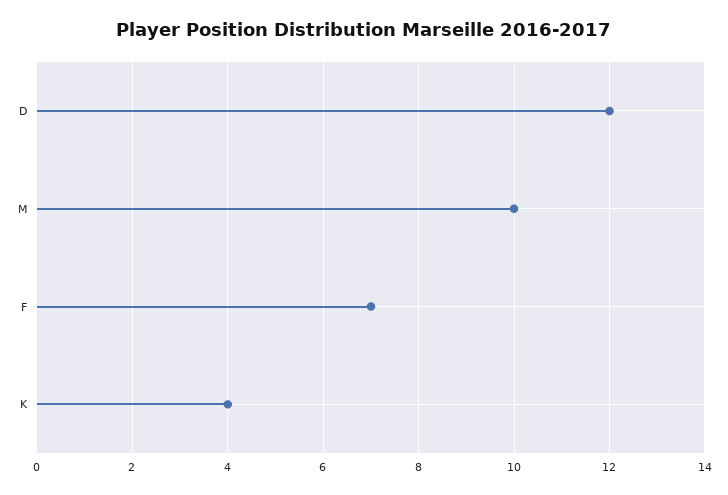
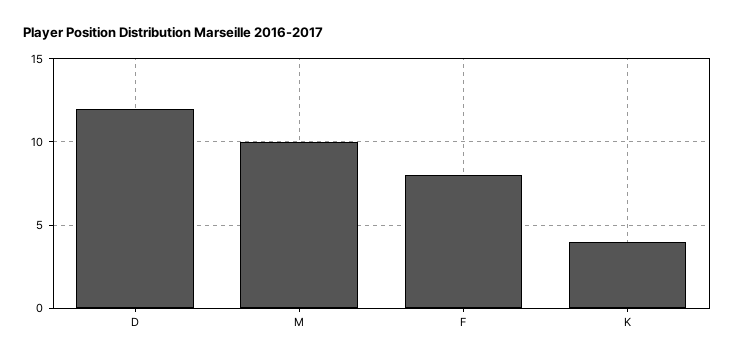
F: 7 -> 8

